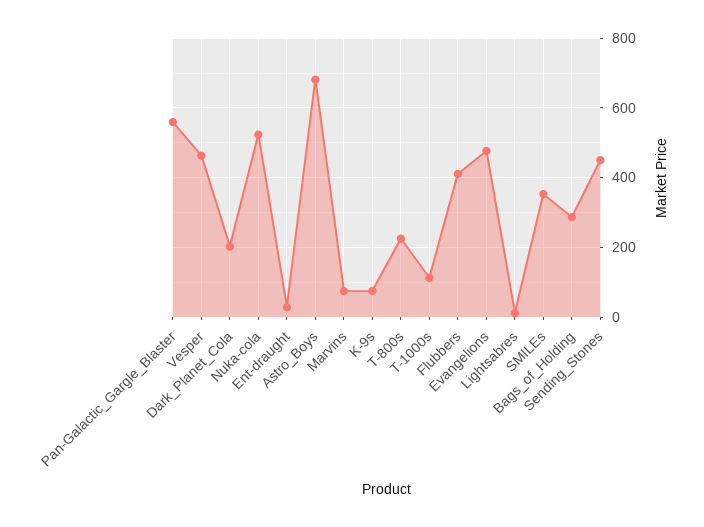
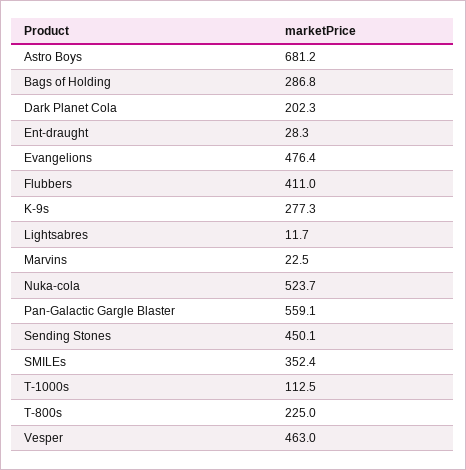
Marvins: 80 -> 22.5
K-9s: 80 -> 277.3

